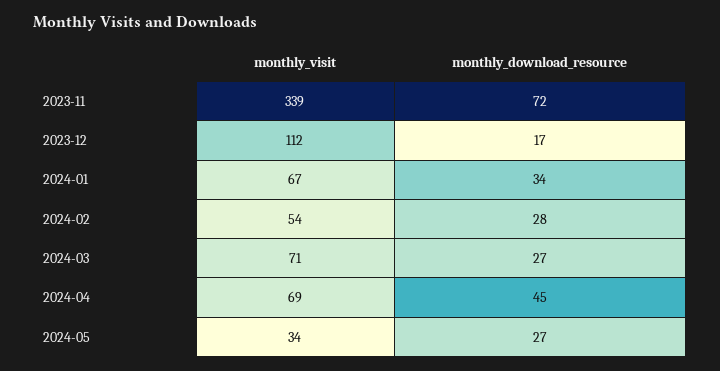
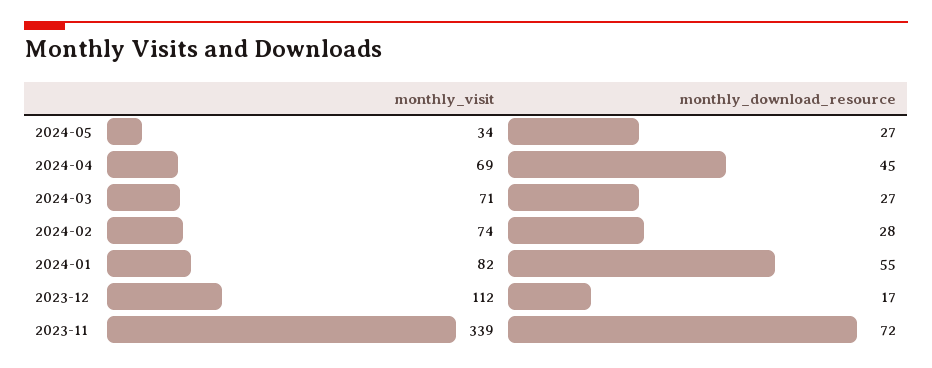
monthly_visit, 2024-01: 67 -> 82
monthly_download_resource, 2024-01: 34 -> 55
monthly_visit, 2024-02: 54 -> 74

